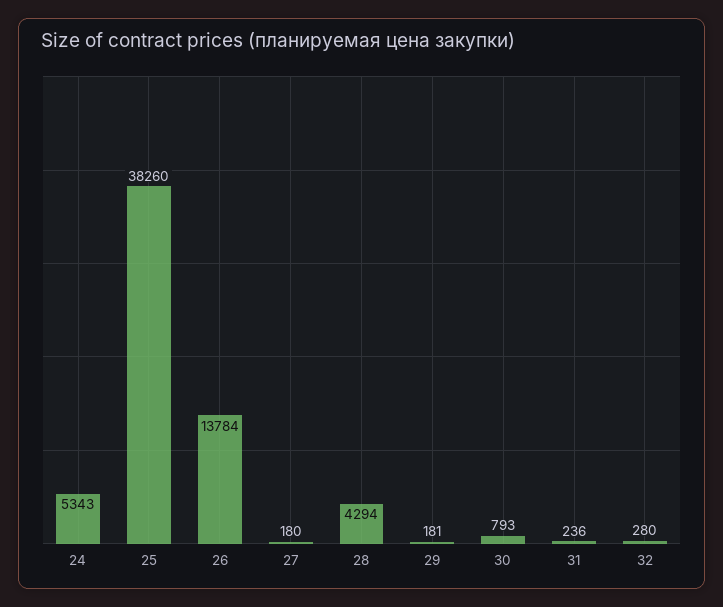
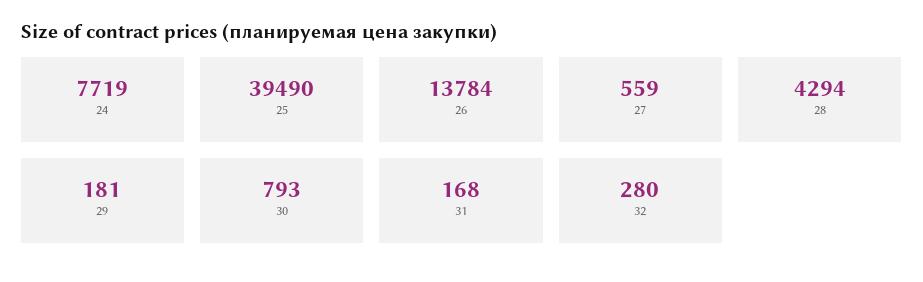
24: 5343 -> 7719
25: 38260 -> 39490
27: 180 -> 559
31: 236 -> 168

